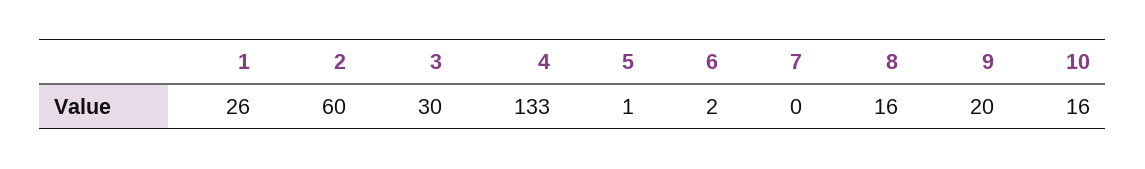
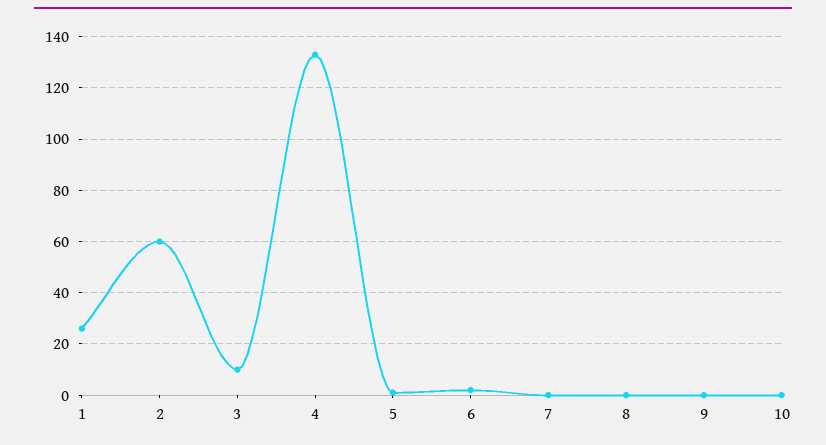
3: 30 -> 10
8: 16 -> 0
9: 20 -> 0
10: 16 -> 0

